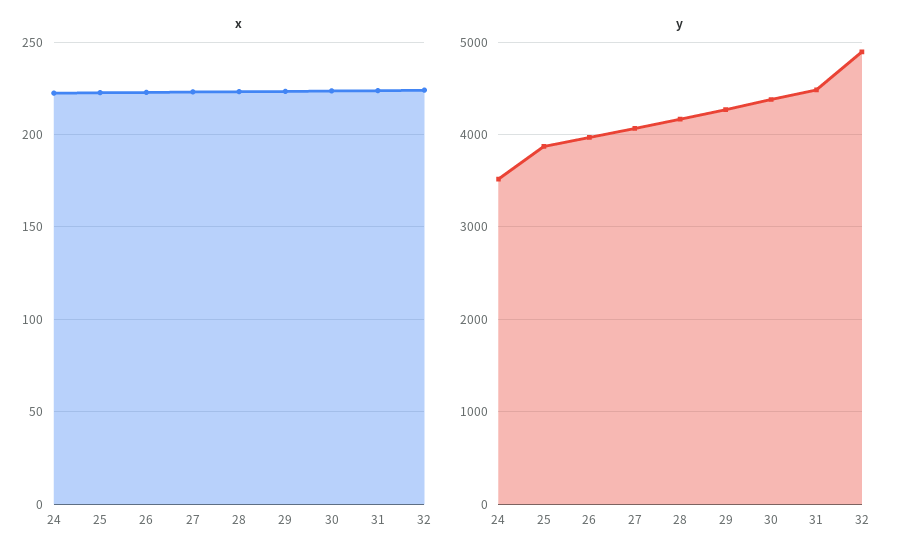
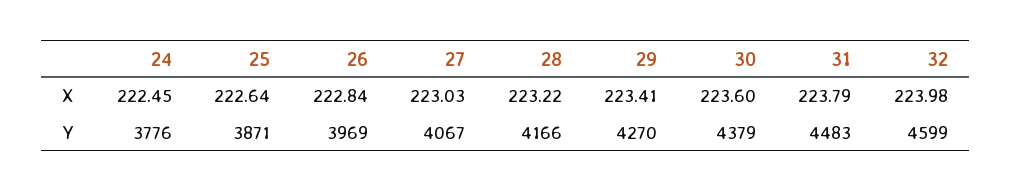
y, 24: 3500 -> 3776
y, 32: 4900 -> 4599

